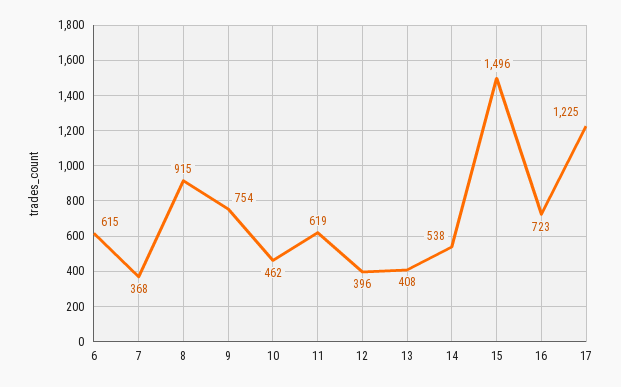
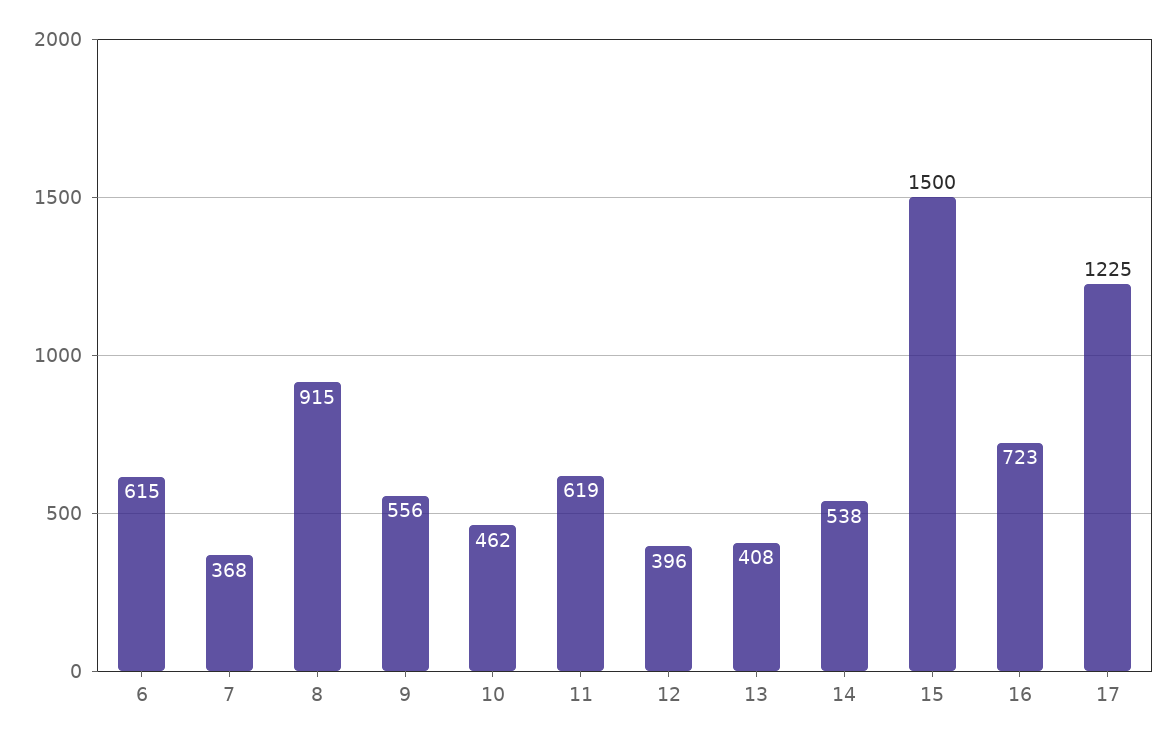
9: 754 -> 556
15: 1496 -> 1500

